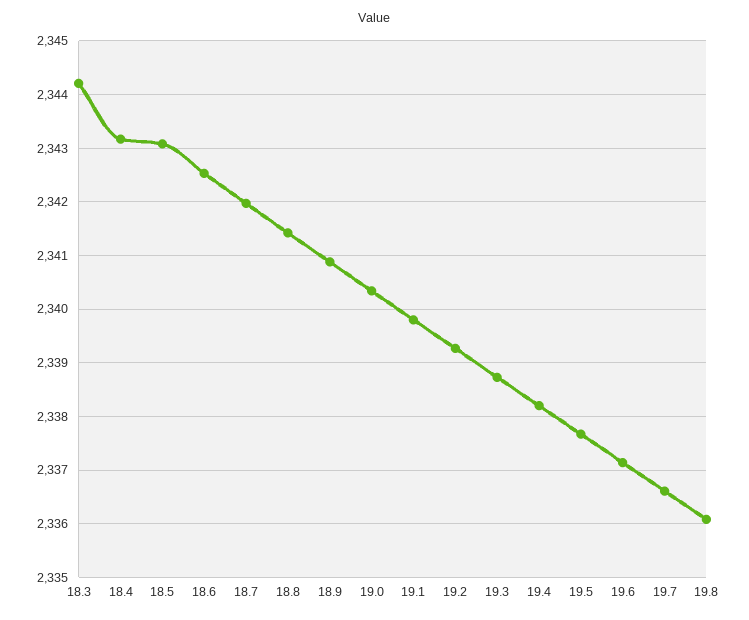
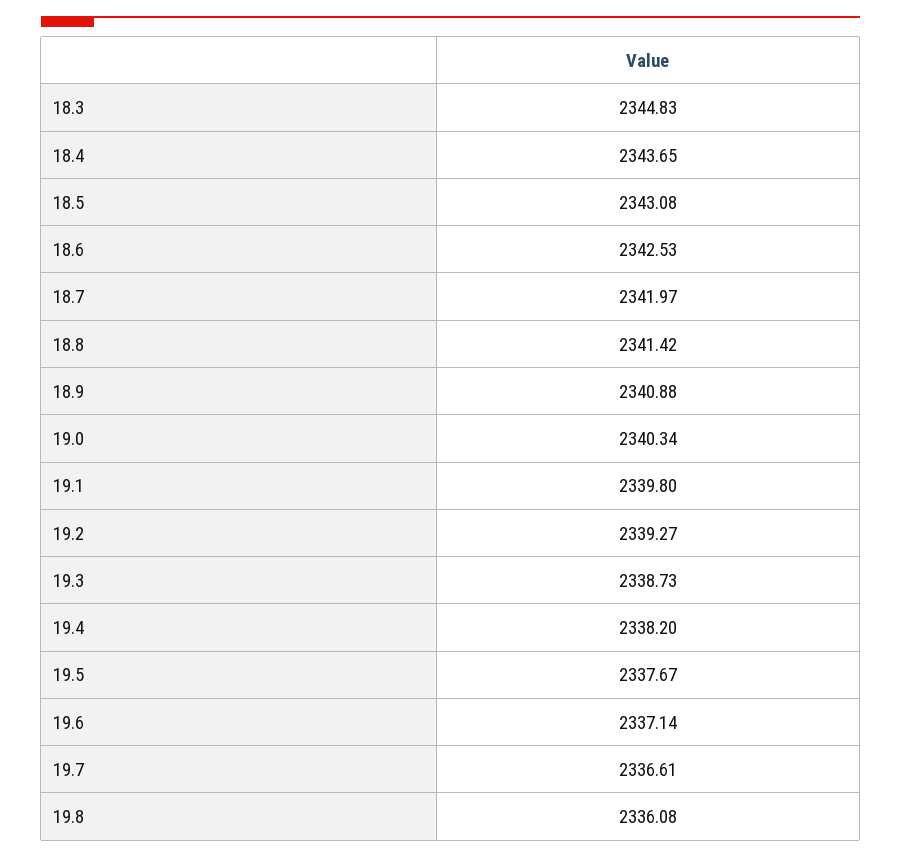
18.3: 2344.2 -> 2344.83
18.4: 2343.2 -> 2343.65

